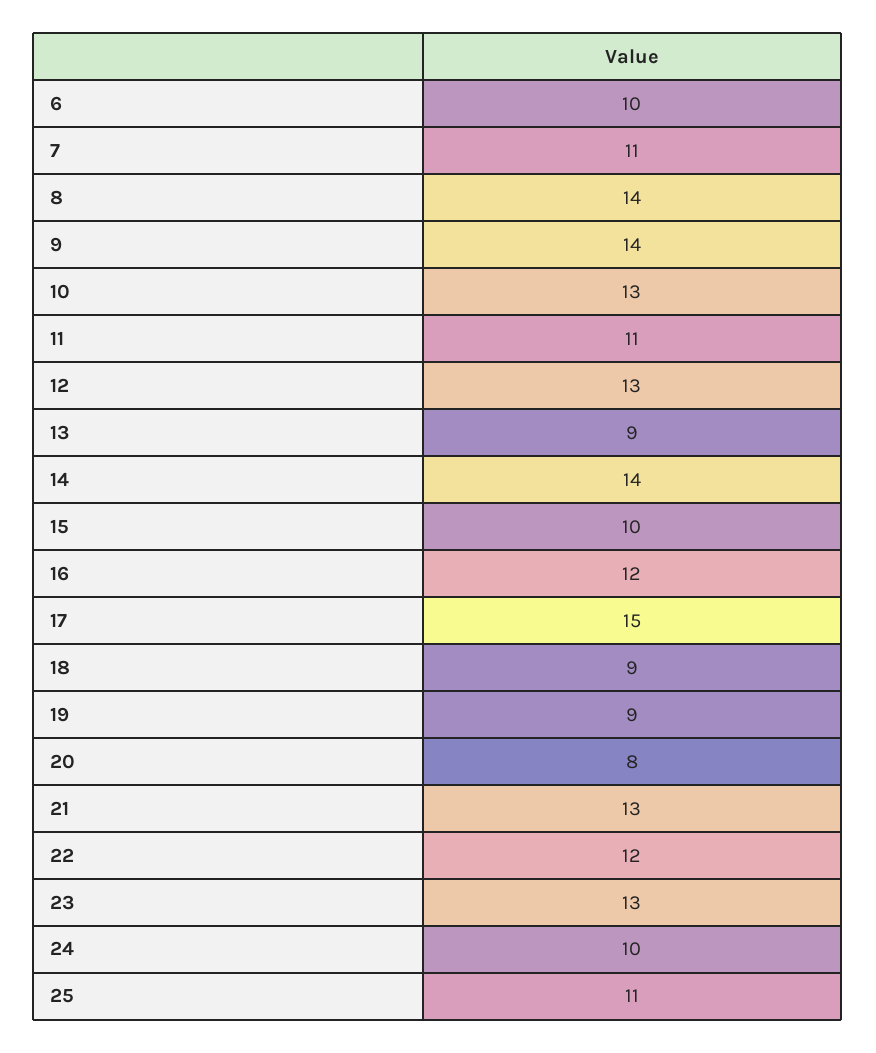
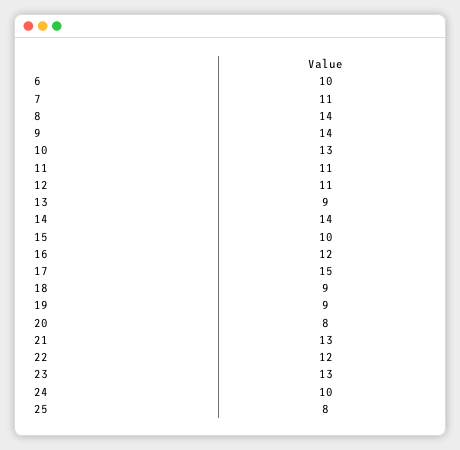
12: 13 -> 11
25: 11 -> 8

